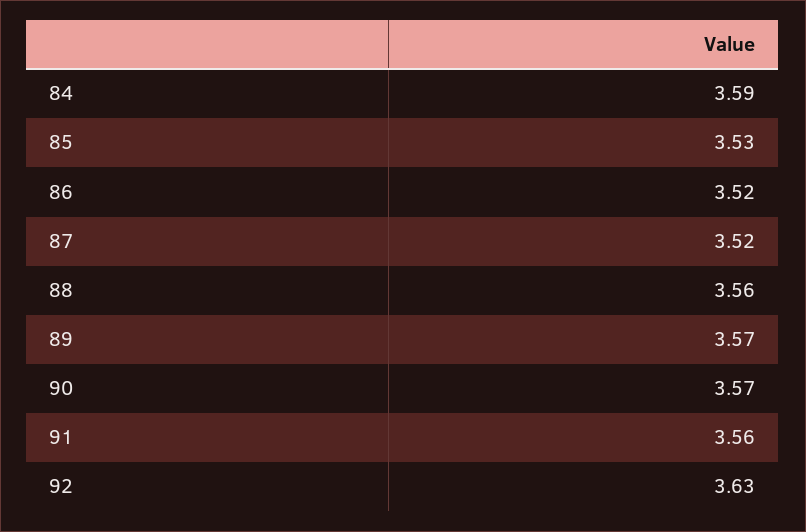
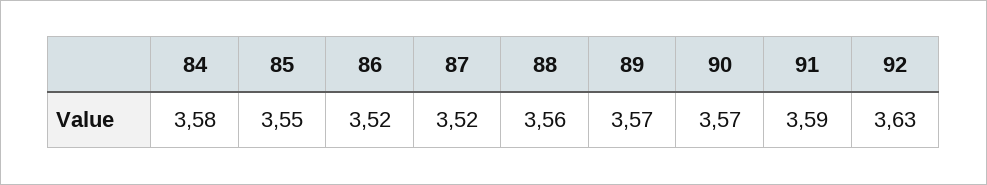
84: 3.59 -> 3.58
85: 3.53 -> 3.55
91: 3.56 -> 3.59

